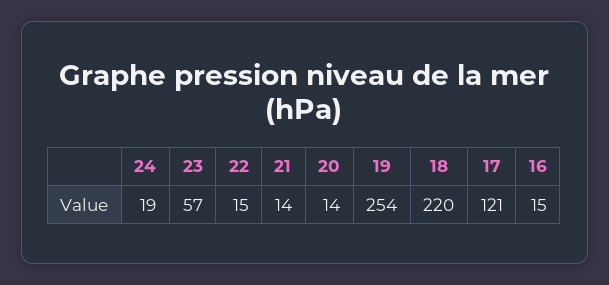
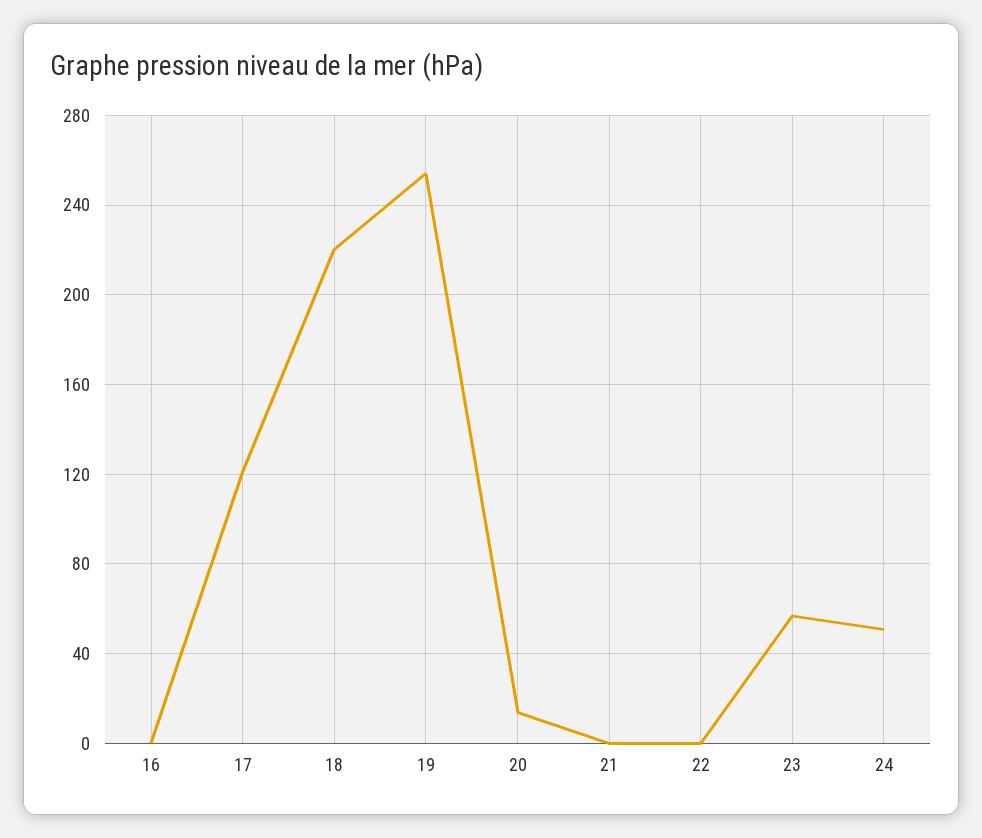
24: 19 -> 50
22: 15 -> 0
21: 14 -> 0
16: 15 -> 0

